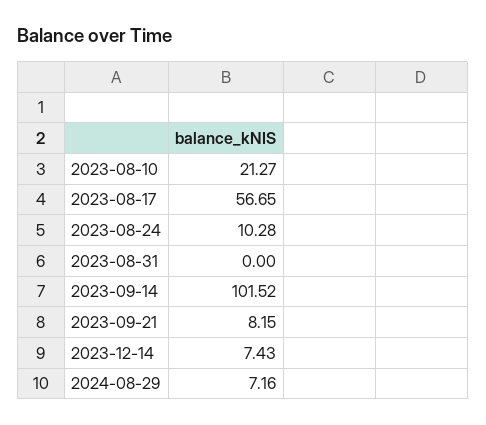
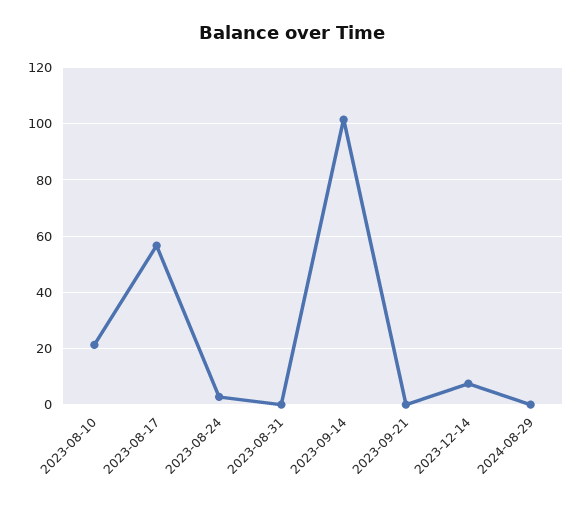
2023-08-24: 10.28 -> 2.5
2023-09-21: 8.15 -> 0
2024-08-29: 7.16 -> 0

